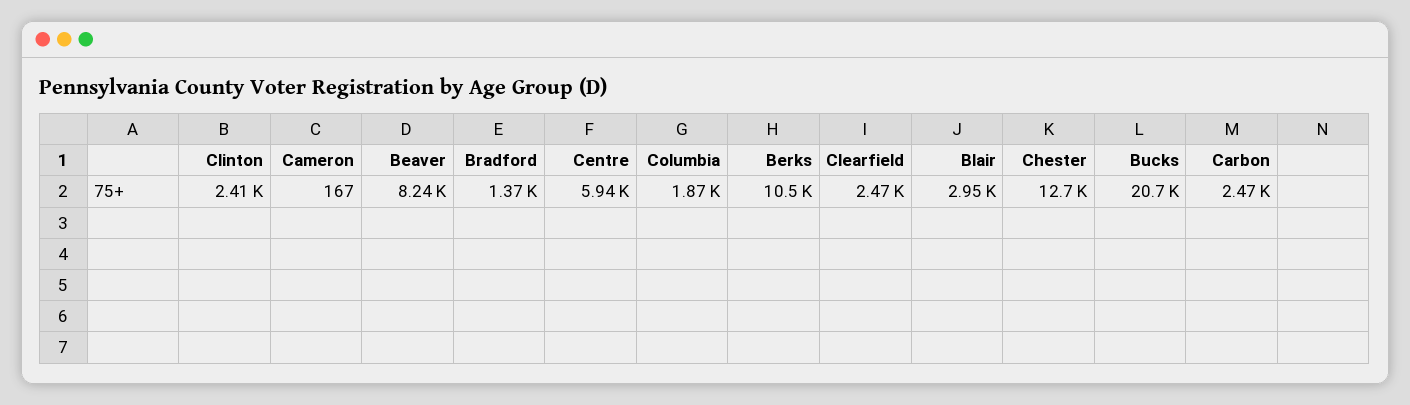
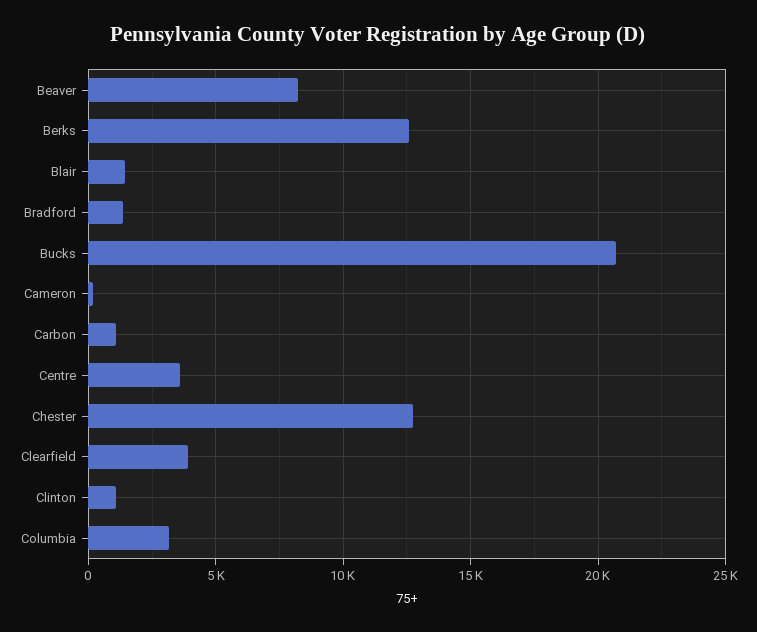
Clinton: 2410 -> 1000
Centre: 5940 -> 3500
Columbia: 1870 -> 3000
Berks: 10500 -> 12500
Clearfield: 2470 -> 4000
Blair: 2950 -> 1500
Carbon: 2470 -> 1000

